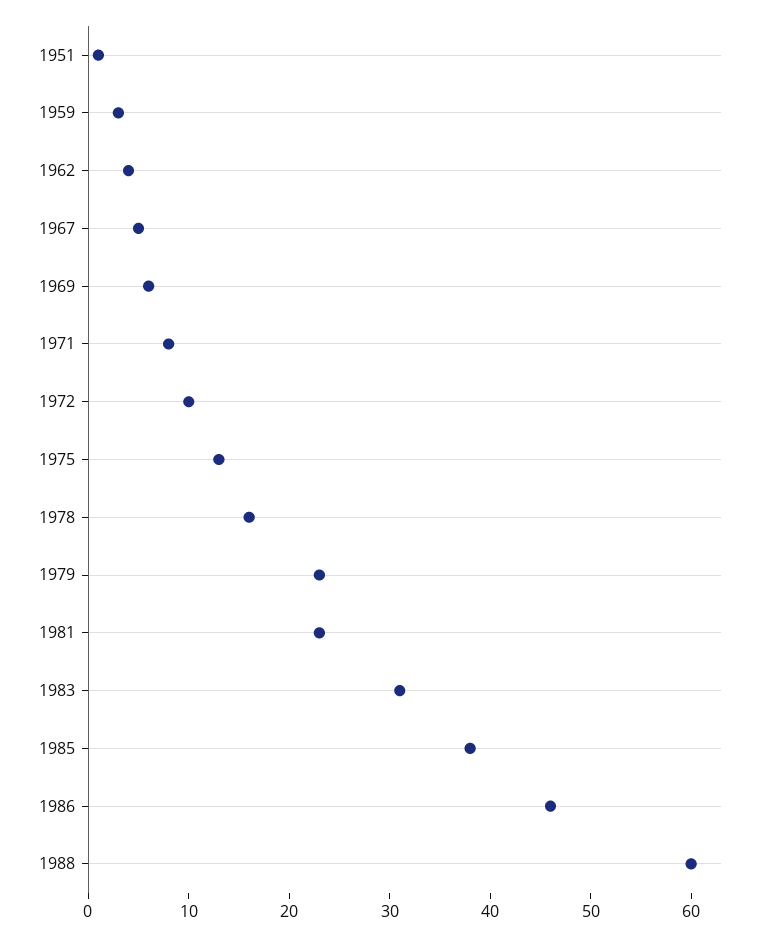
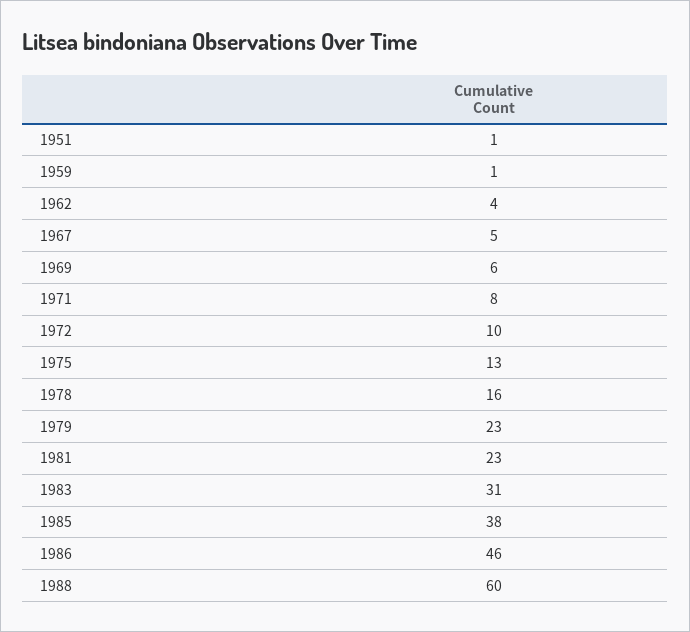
1959: 3 -> 1

